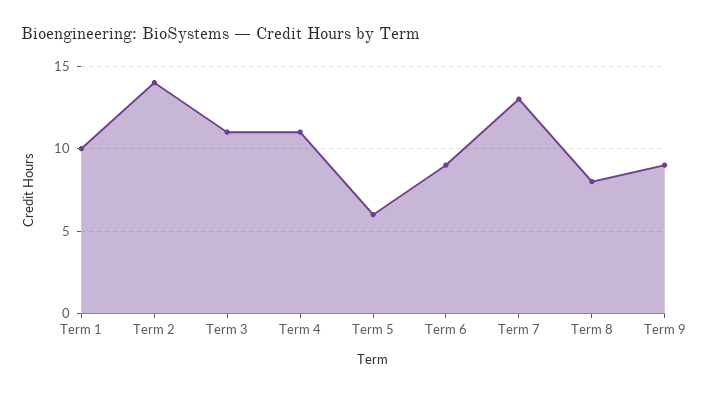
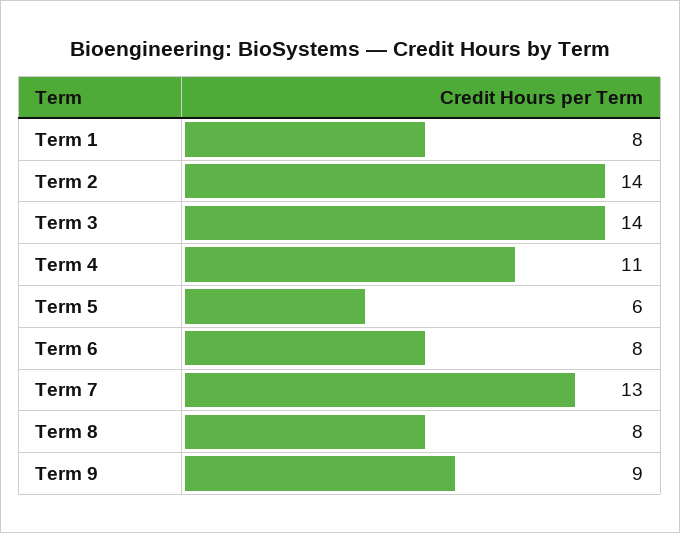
Term 1: 10 -> 8
Term 3: 11 -> 14
Term 6: 9 -> 8

